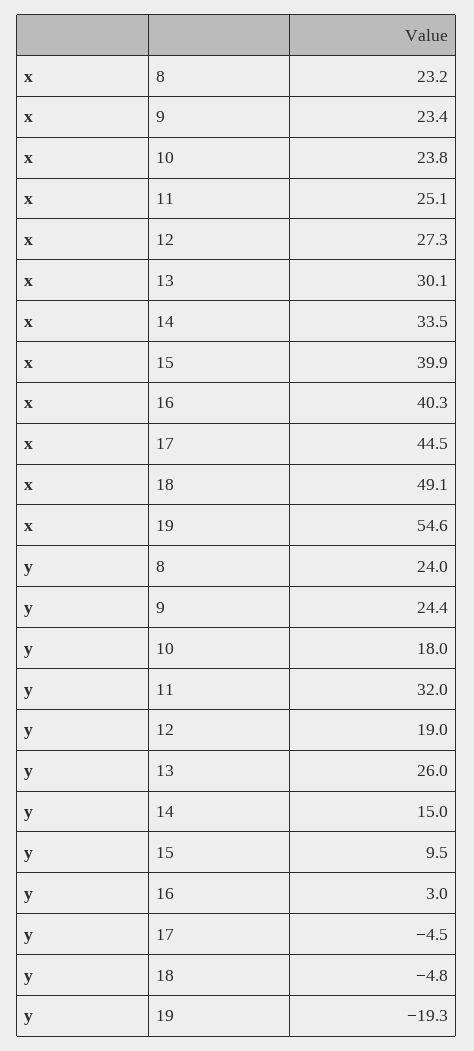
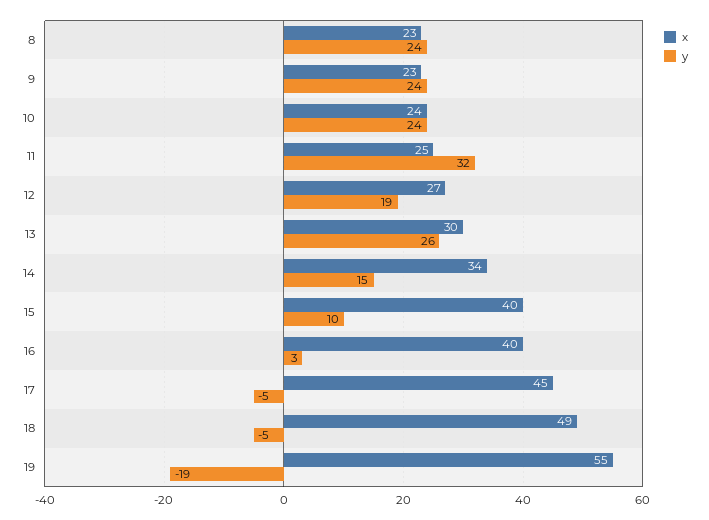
y, 10: 18 -> 24

